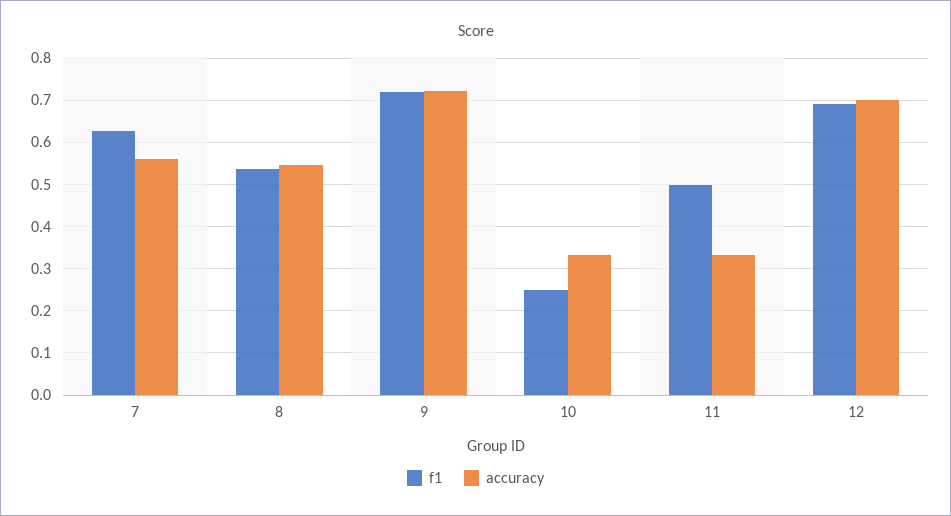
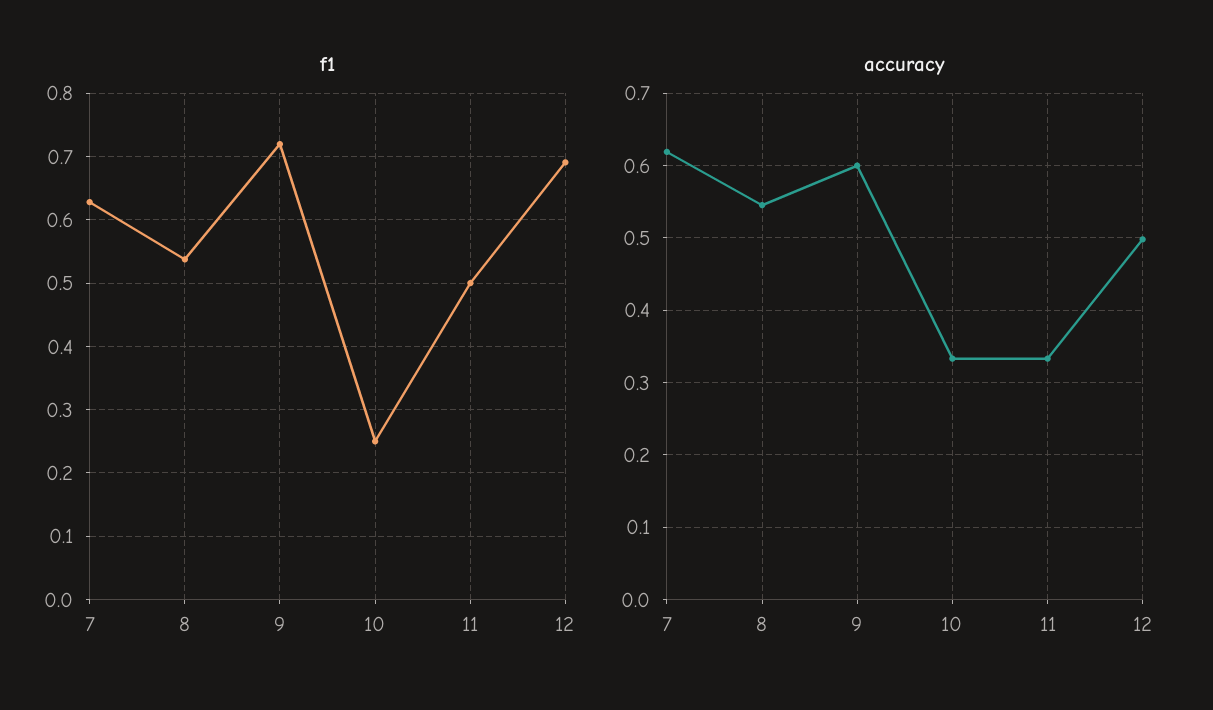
accuracy, 7: 0.56 -> 0.62
accuracy, 9: 0.72 -> 0.6
accuracy, 12: 0.7 -> 0.5

